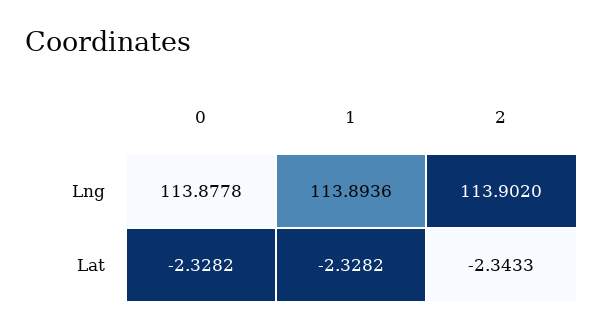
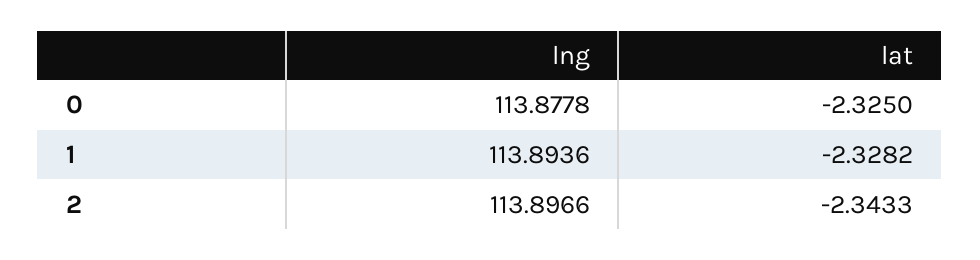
2, Lng: 113.902 -> 113.8966
0, Lat: -2.3282 -> -2.325

